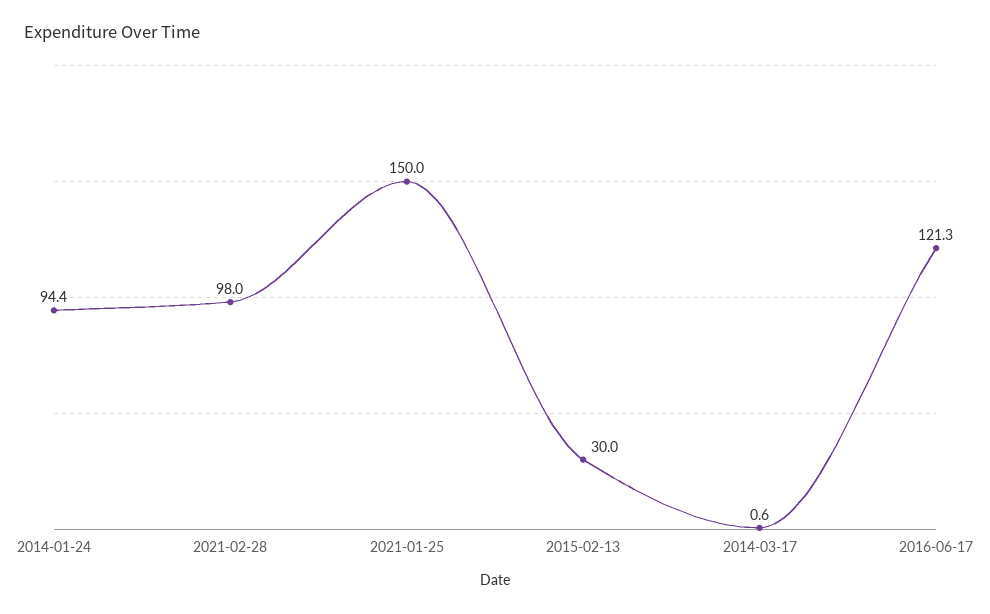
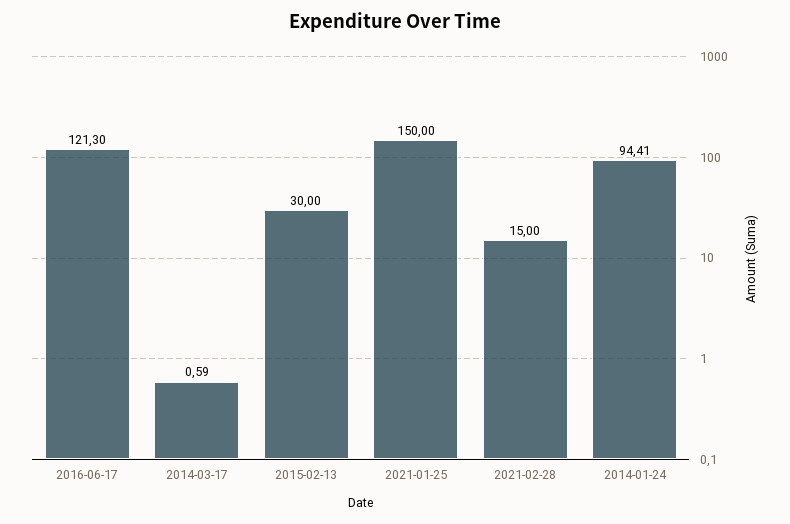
2021-02-28: 98 -> 15

